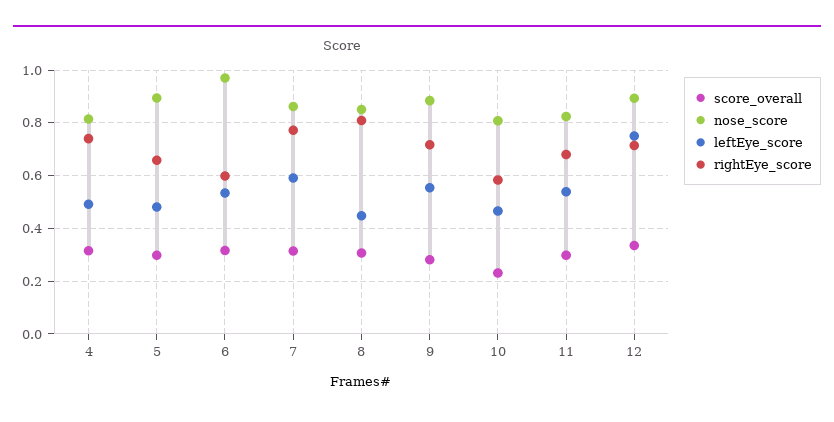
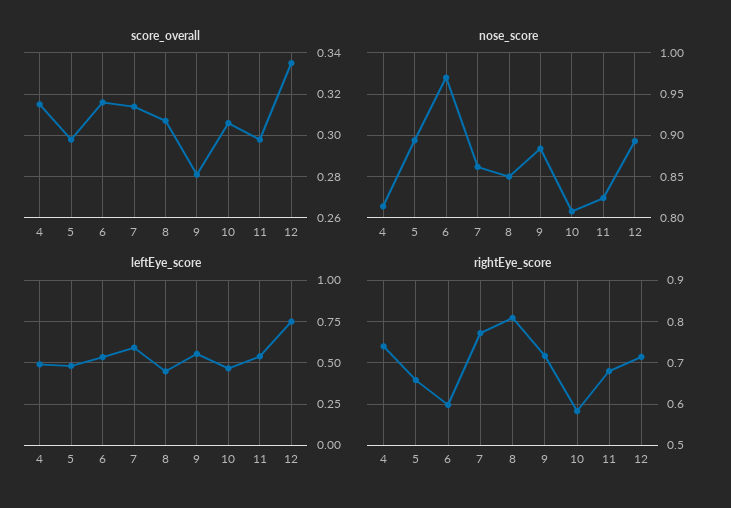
score_overall, 10: 0.225 -> 0.305

